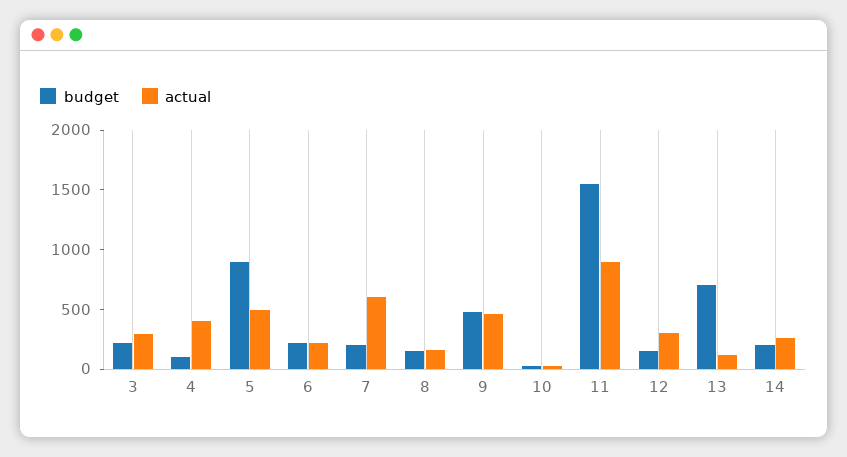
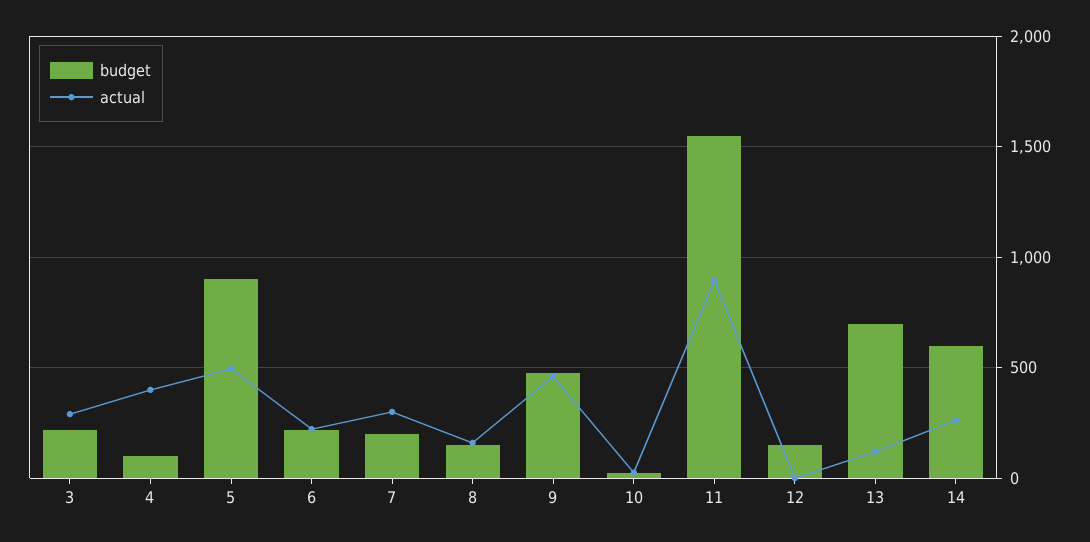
actual, 7: 600 -> 300
actual, 12: 300 -> 0
budget, 14: 200 -> 600

